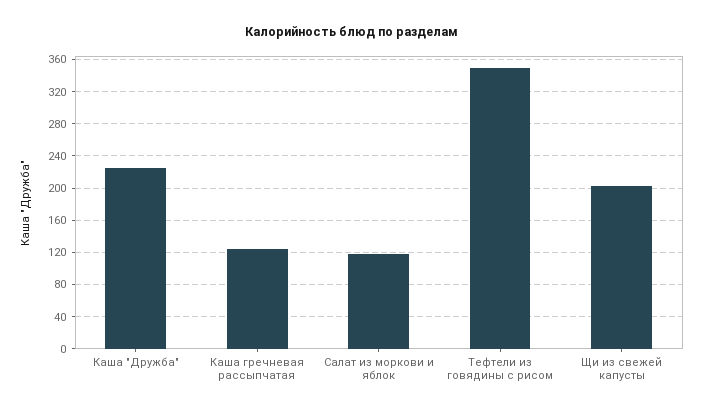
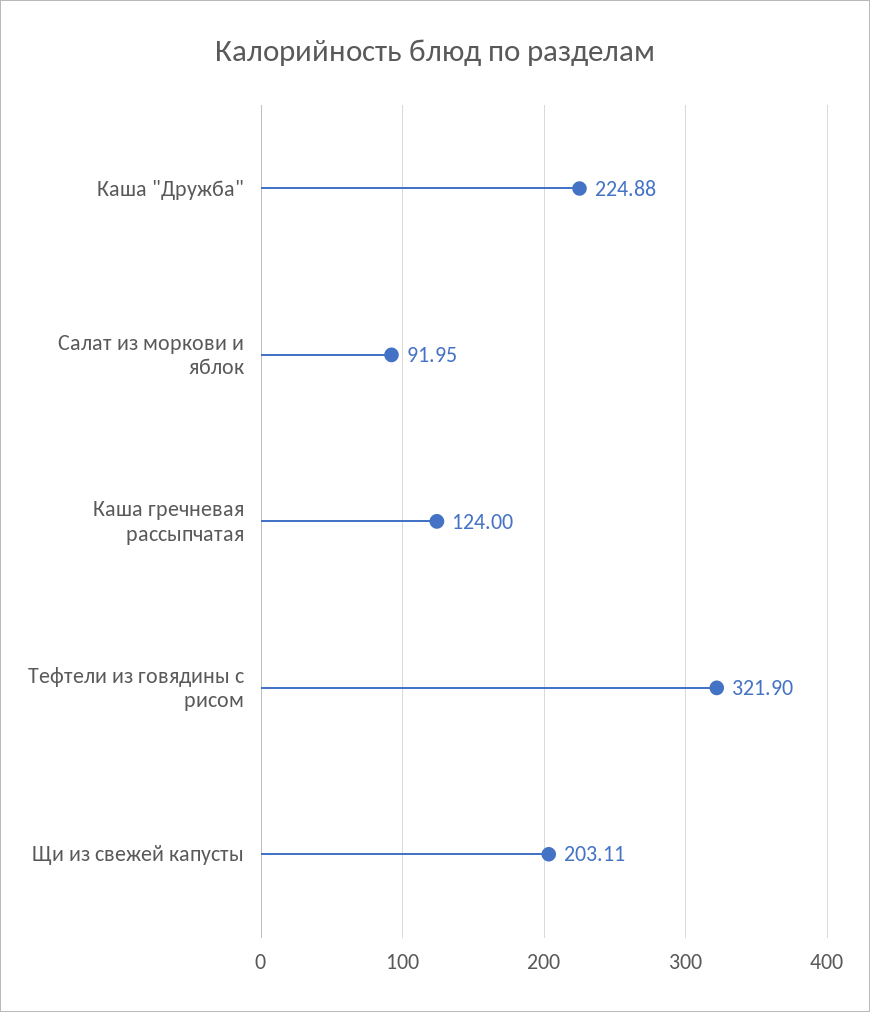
Салат из моркови и яблок: 120 -> 91.95
Тефтели из говядины с рисом: 350 -> 321.9

